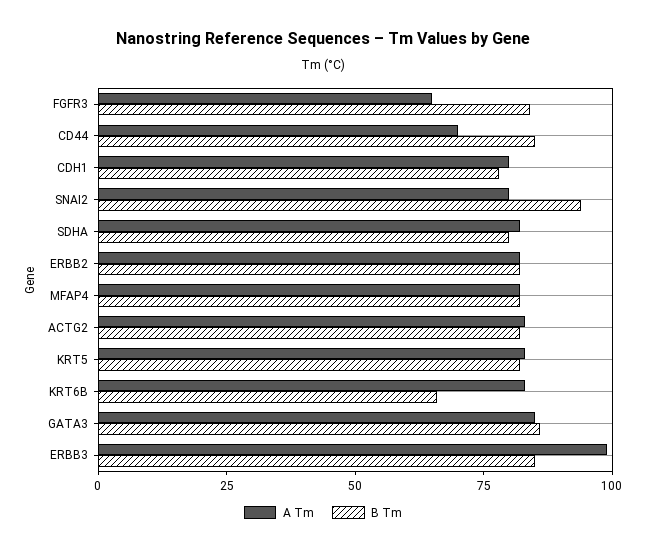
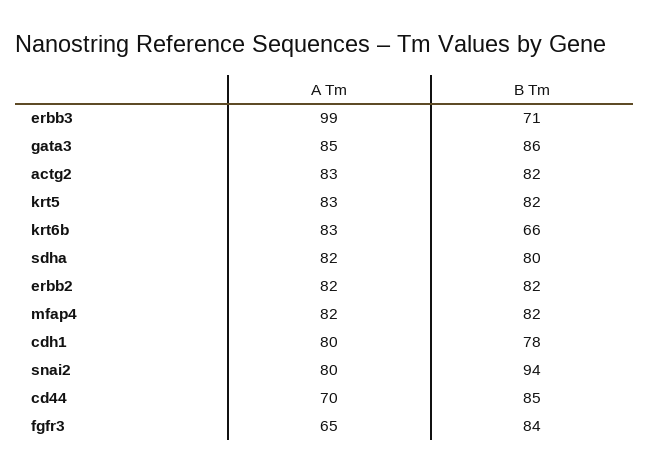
B Tm, ERBB3: 85 -> 71

